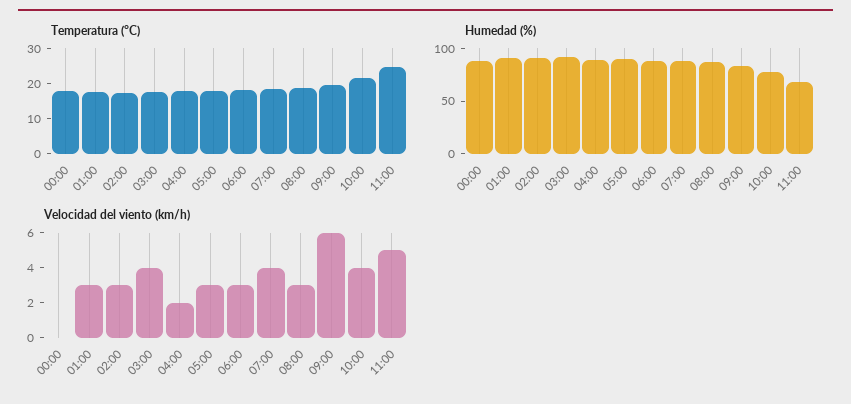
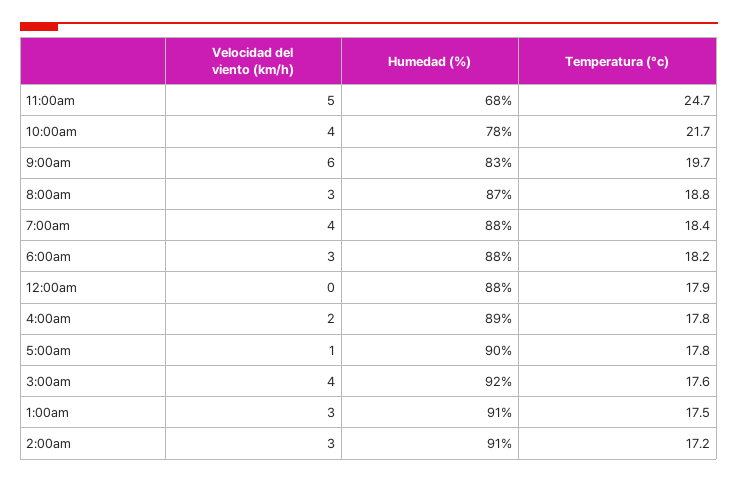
Velocidad del viento (km/h), 05:00: 3 -> 1

